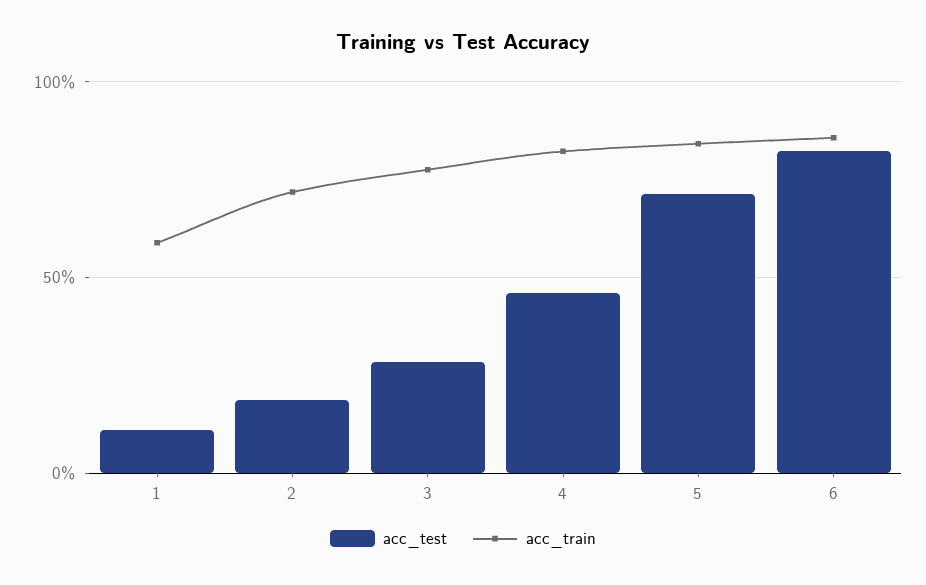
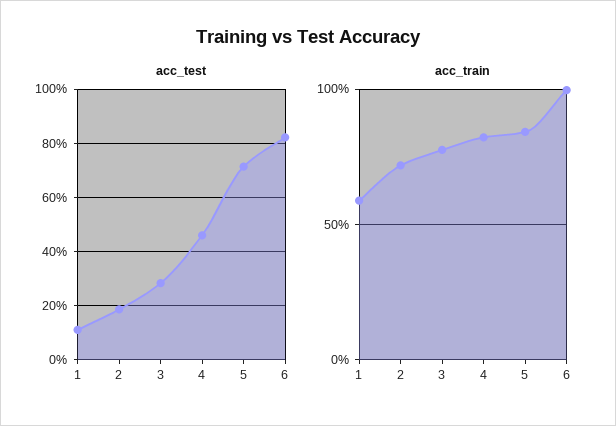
acc_train, 6: 85 -> 100

